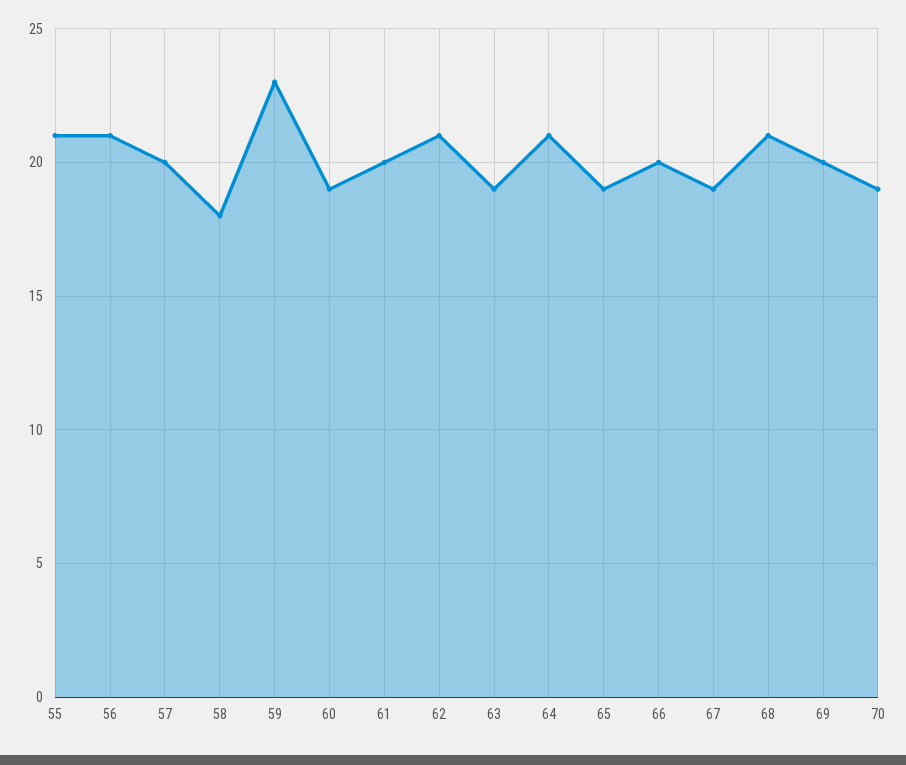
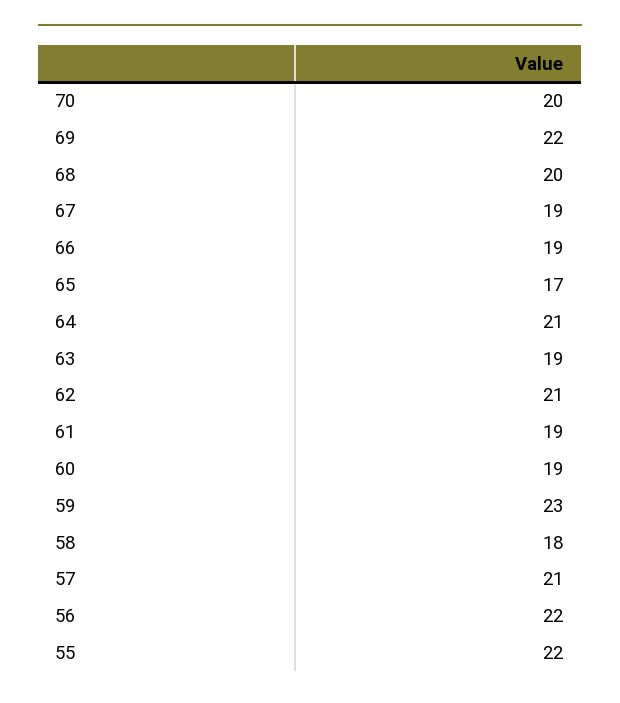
55: 21 -> 22
56: 21 -> 22
57: 20 -> 21
61: 20 -> 19
65: 19 -> 17
66: 20 -> 19
68: 21 -> 20
69: 20 -> 22
70: 19 -> 20

